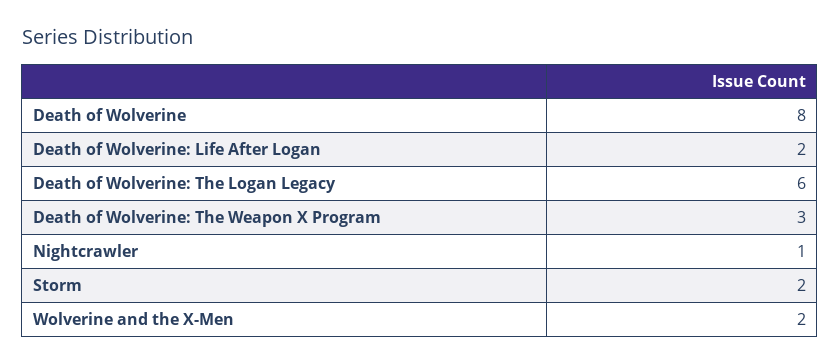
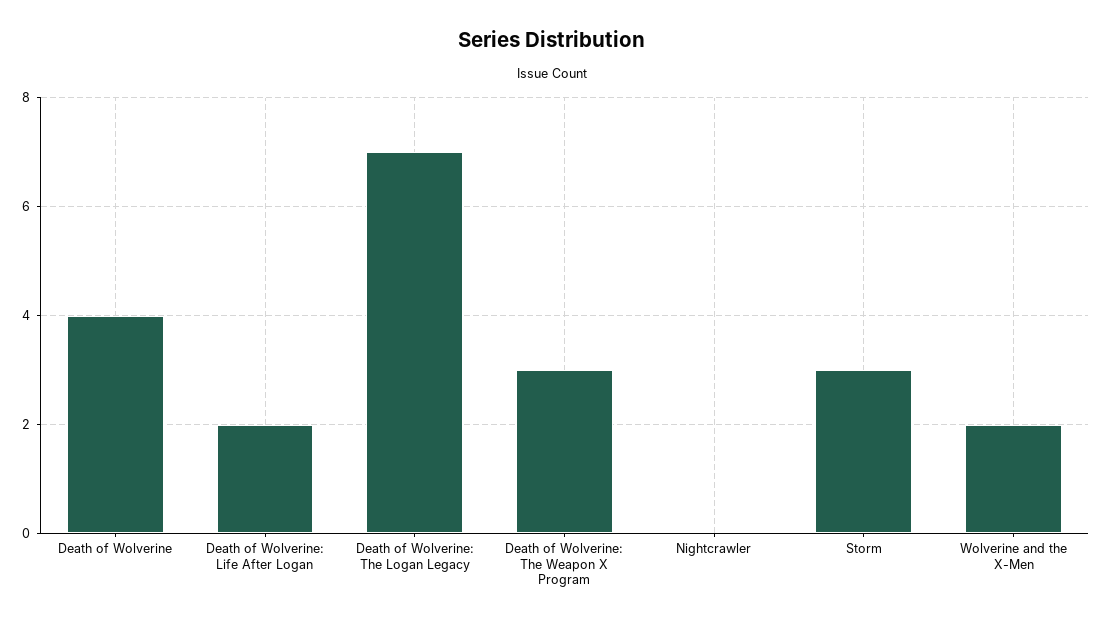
Death of Wolverine: 8 -> 4
Death of Wolverine: The Logan Legacy: 6 -> 7
Nightcrawler: 1 -> 0
Storm: 2 -> 3

